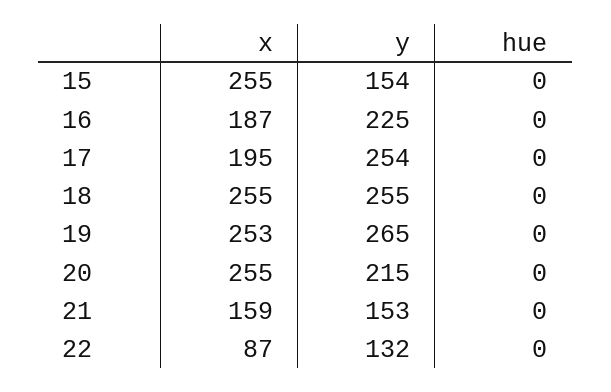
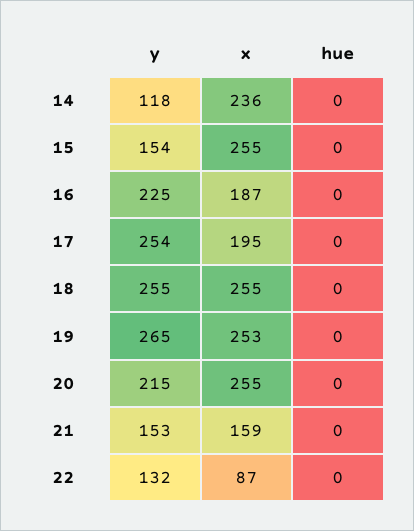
y, 14: none -> 118
x, 14: none -> 236
hue, 14: none -> 0

